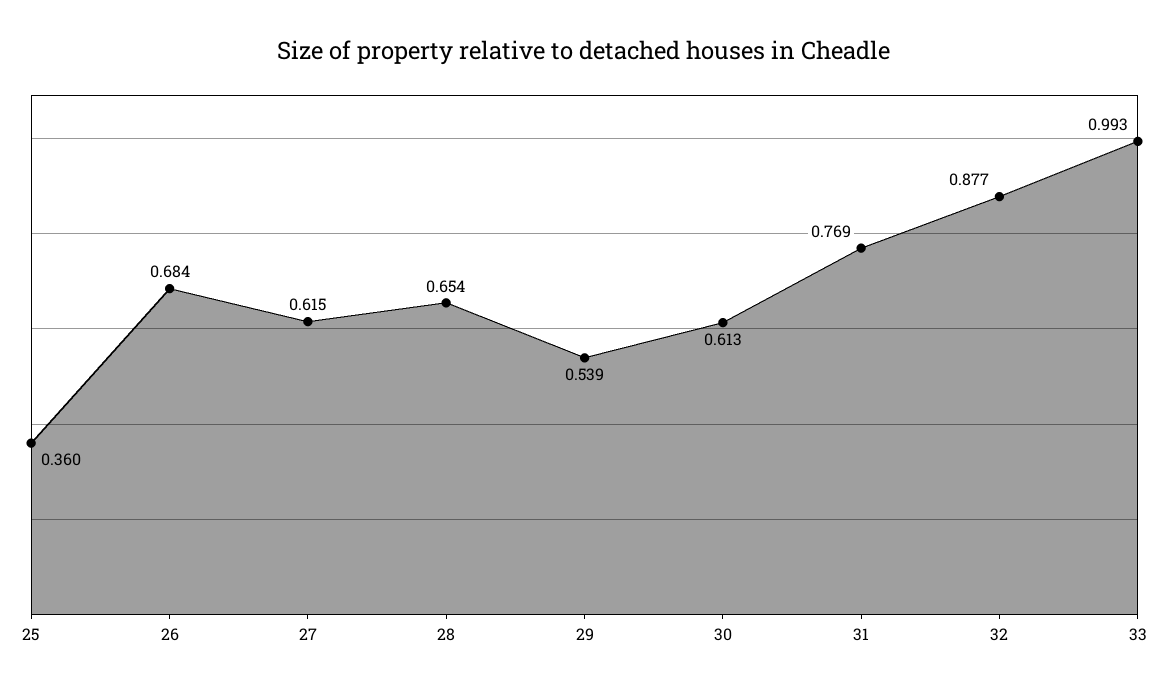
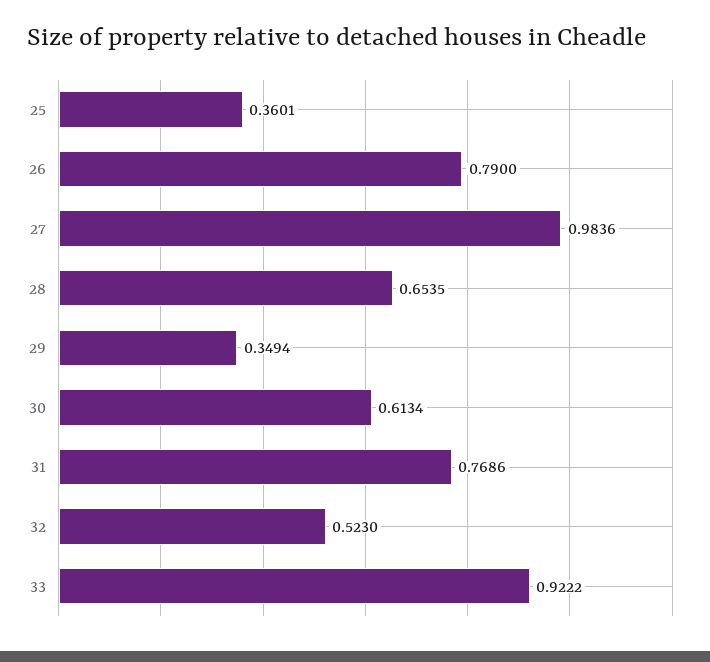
26: 0.684 -> 0.79
27: 0.615 -> 0.9836
29: 0.539 -> 0.3494
32: 0.877 -> 0.523
33: 0.993 -> 0.9222

